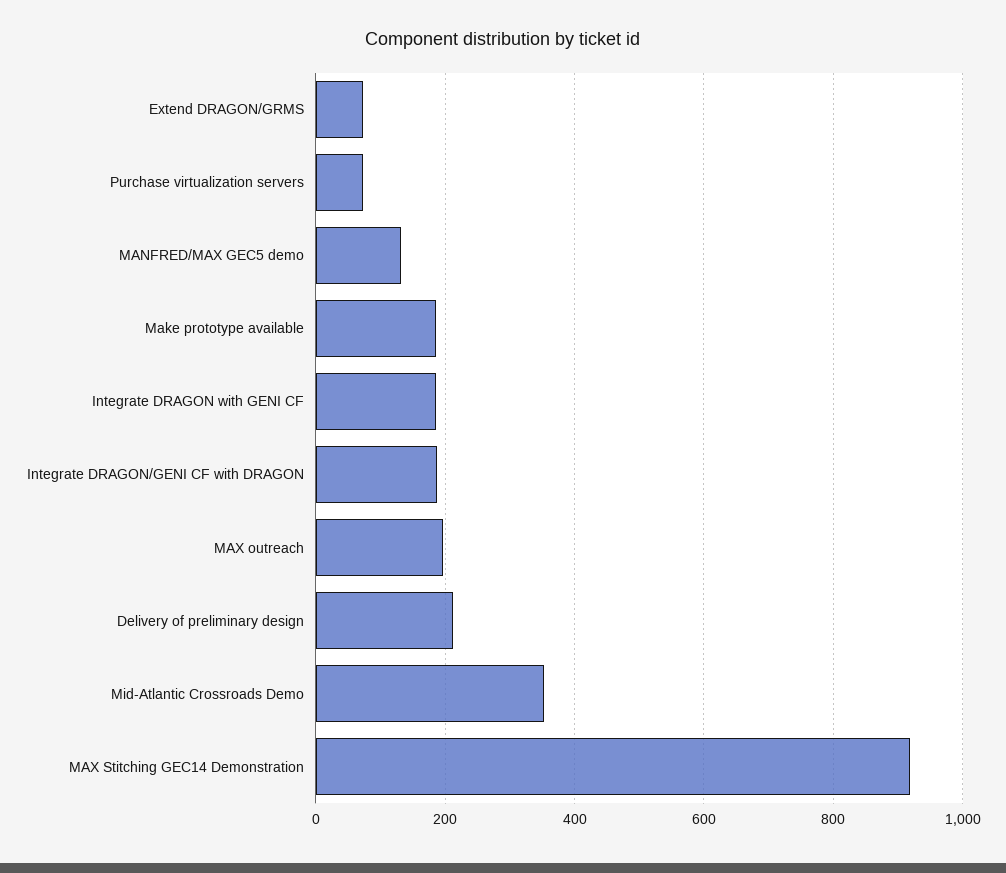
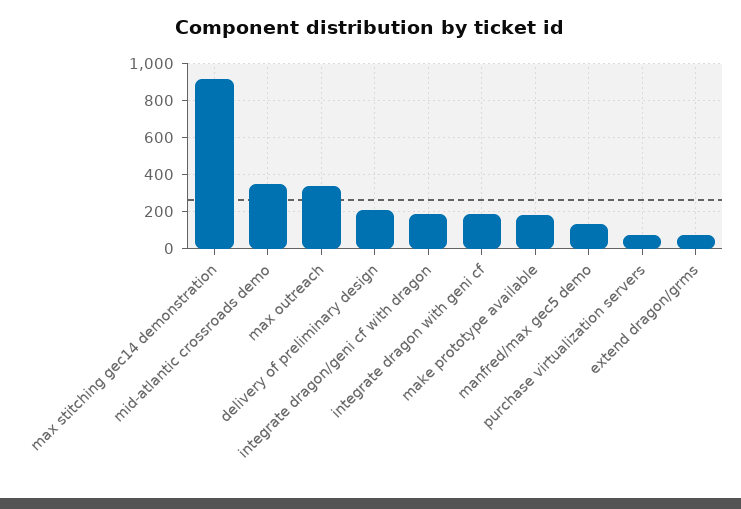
MAX outreach: 200 -> 350

